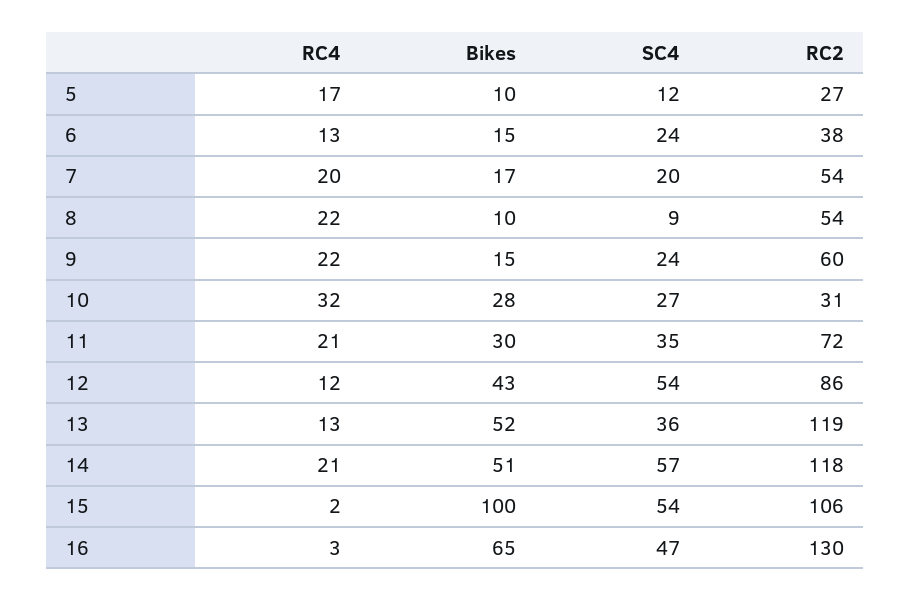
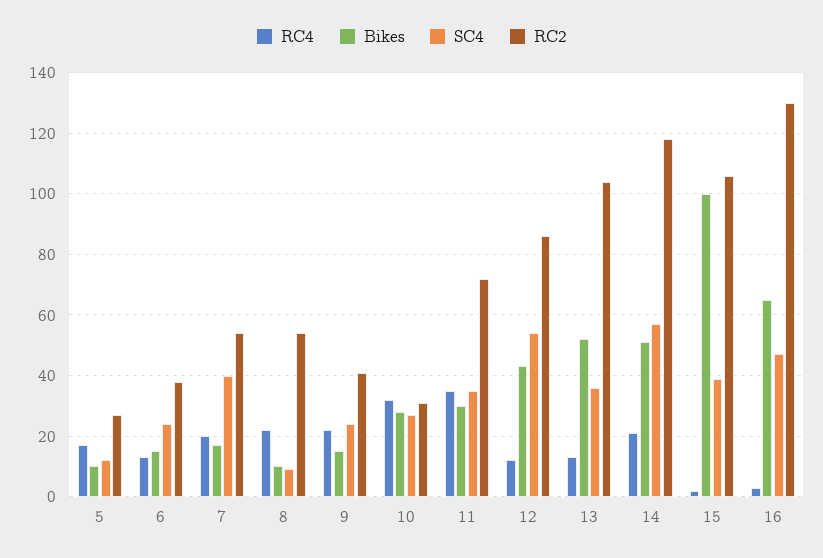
SC4, 7: 20 -> 40
RC2, 9: 60 -> 40
RC4, 11: 21 -> 35
RC2, 13: 119 -> 105
SC4, 15: 54 -> 40

